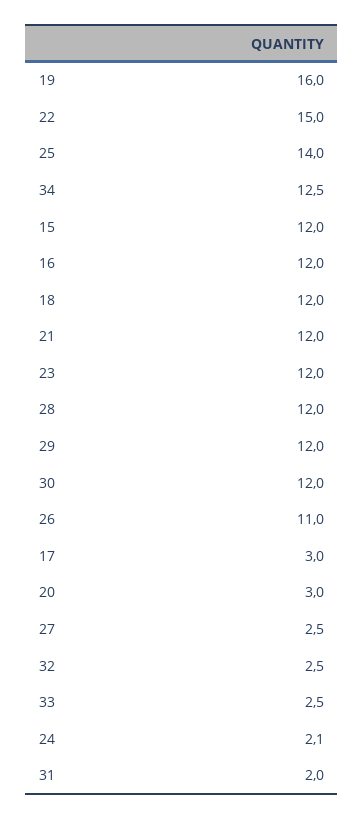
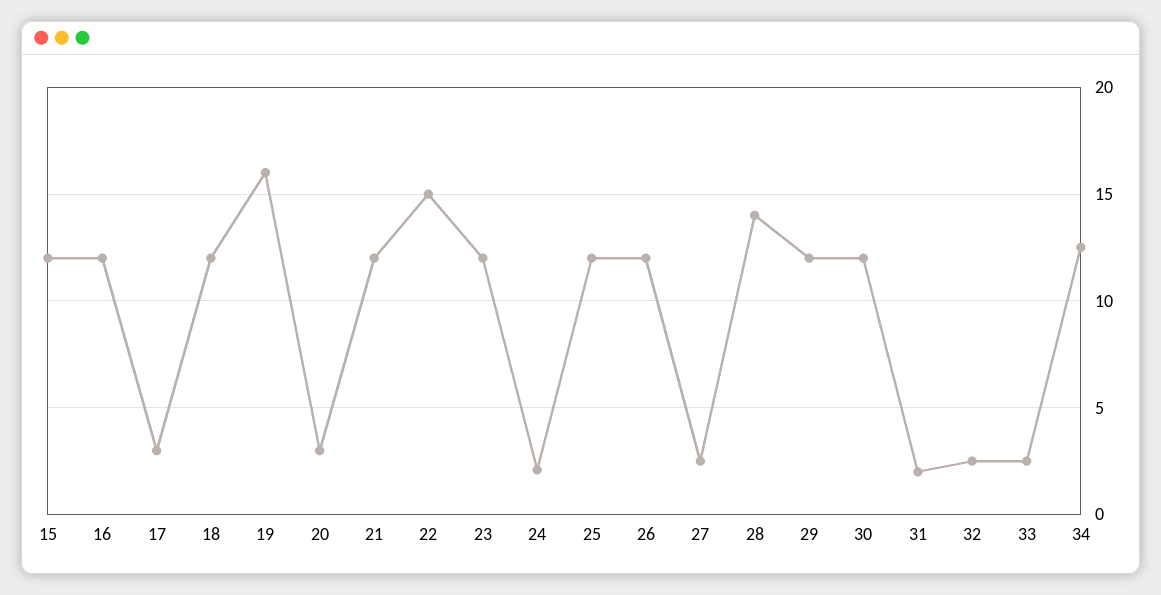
25: 14 -> 12
28: 12 -> 14
26: 11 -> 12

